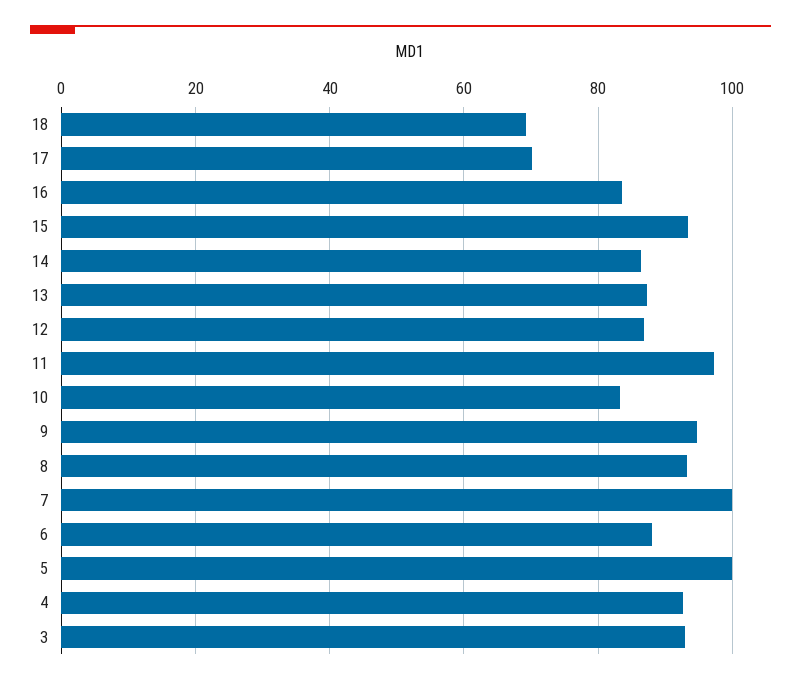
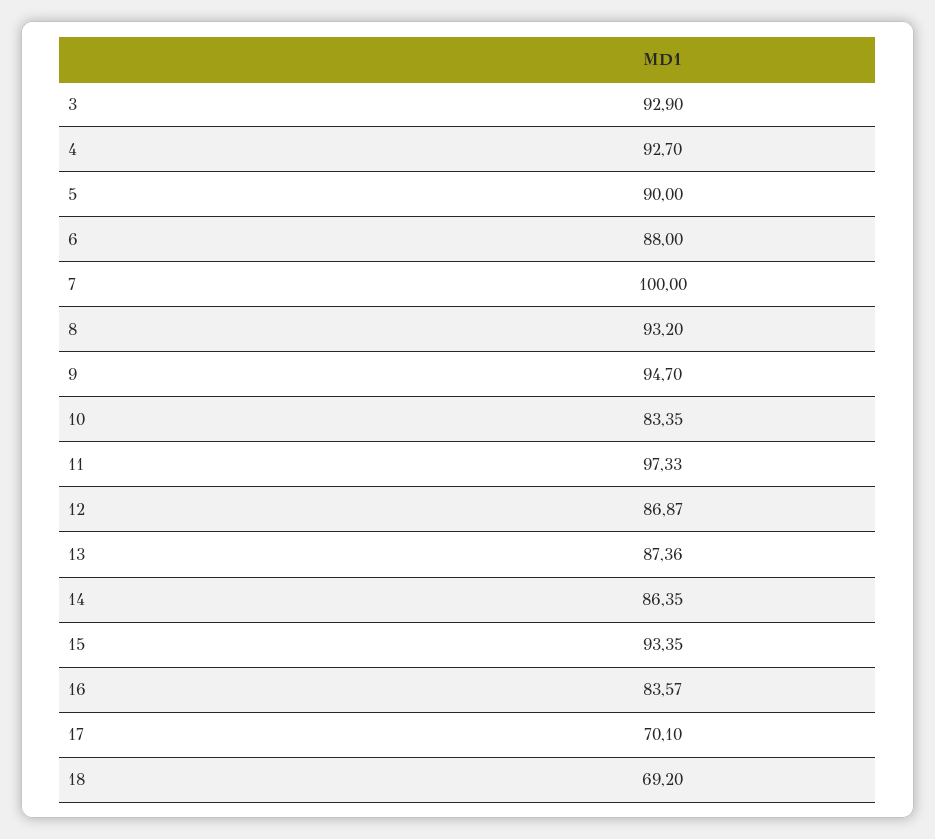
5: 100 -> 90

